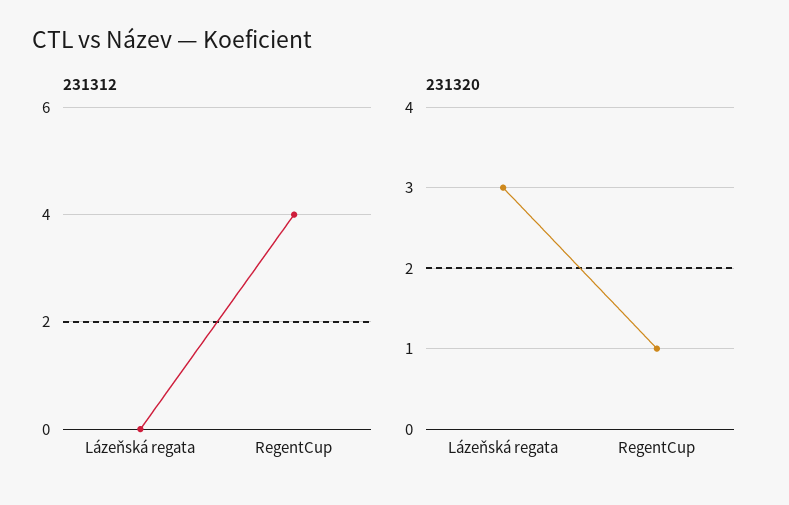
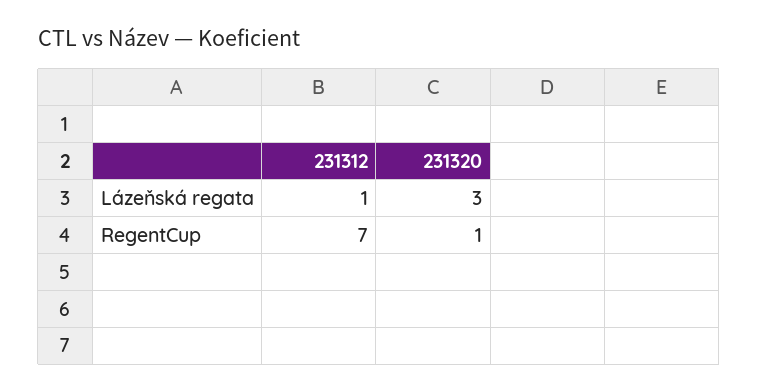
231312, Lázeňská regata: 0 -> 1
231312, RegentCup: 4 -> 7

